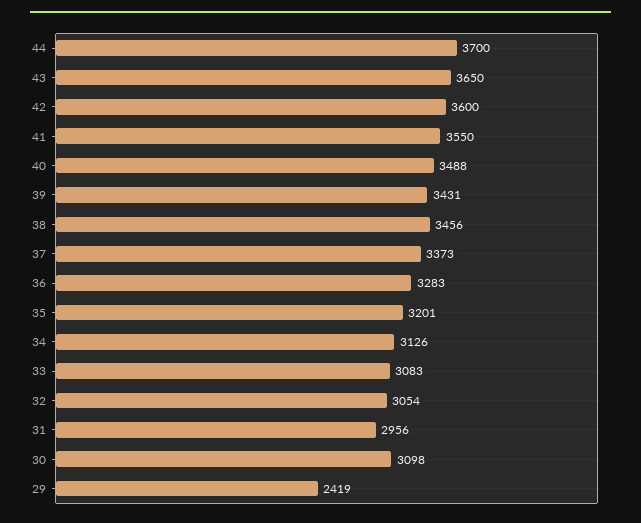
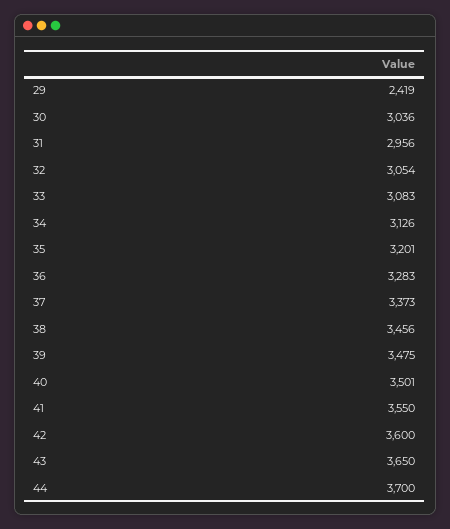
40: 3488 -> 3501
39: 3431 -> 3475
30: 3098 -> 3036

